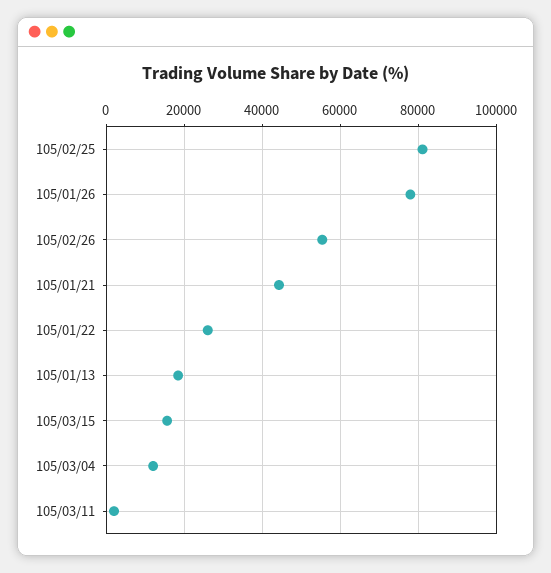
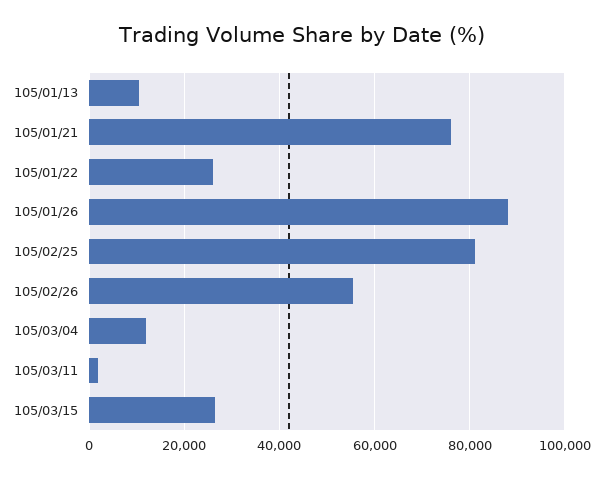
105/01/26: 78000 -> 88000
105/01/21: 44000 -> 76000
105/01/13: 18000 -> 10000
105/03/15: 16000 -> 26000

